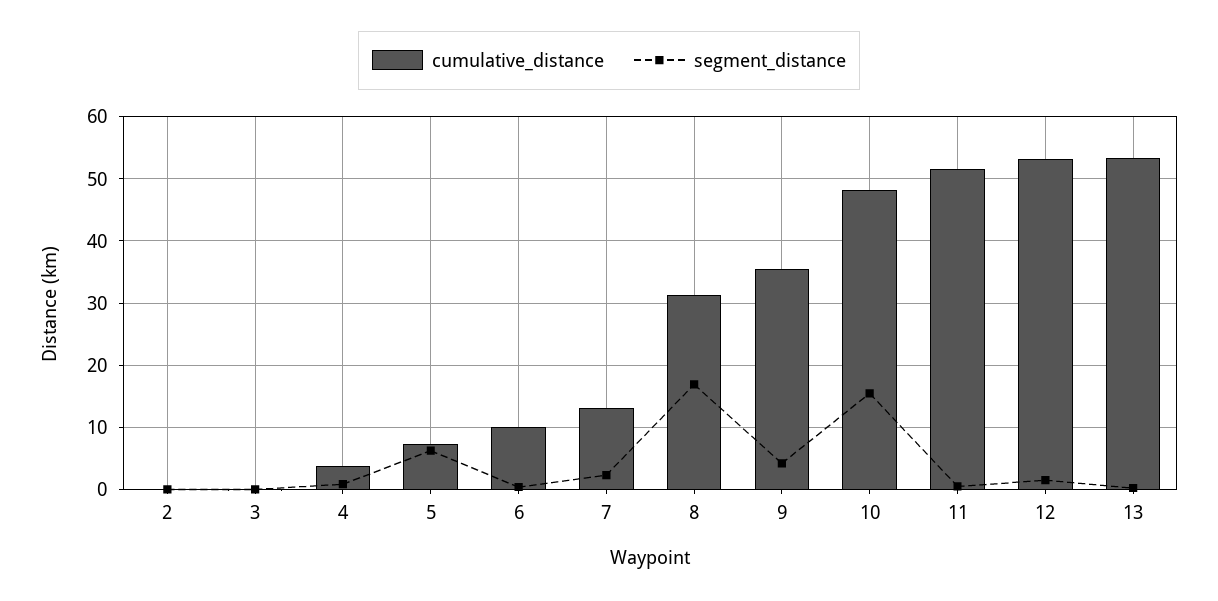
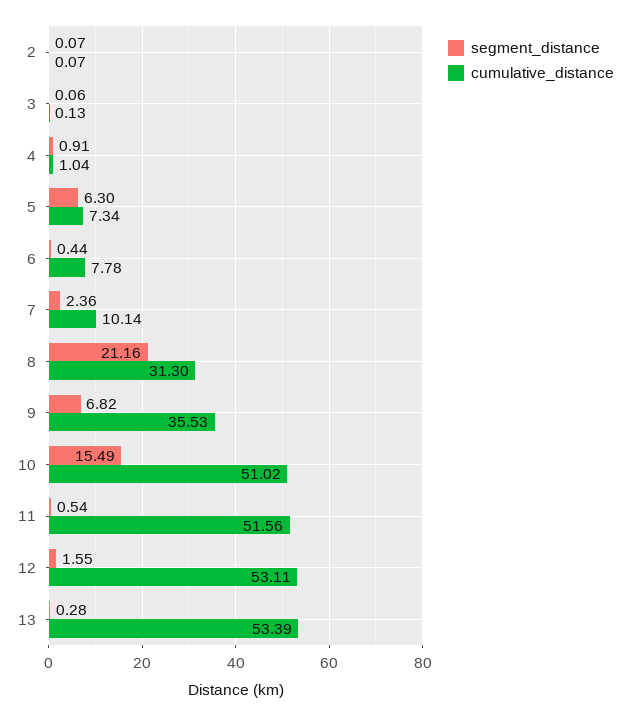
cumulative_distance, 4: 4 -> 1.04
cumulative_distance, 6: 10 -> 7.78
cumulative_distance, 7: 13 -> 10.14
segment_distance, 8: 17 -> 21.16
segment_distance, 9: 4 -> 6.82
cumulative_distance, 10: 48 -> 51.02

